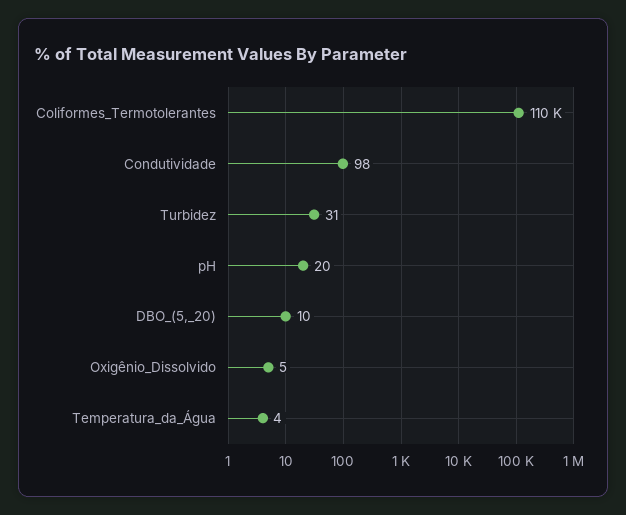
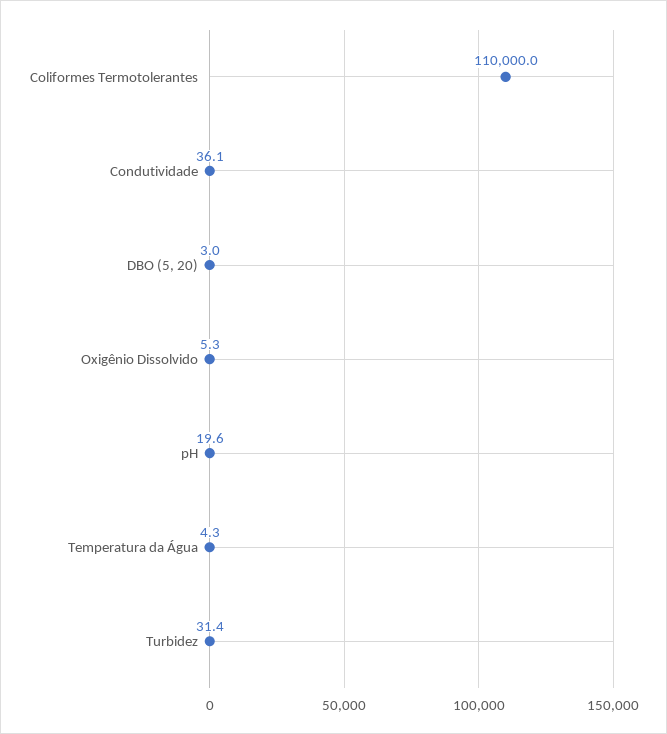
Condutividade: 98 -> 36.1
DBO_(5,_20): 10 -> 3

